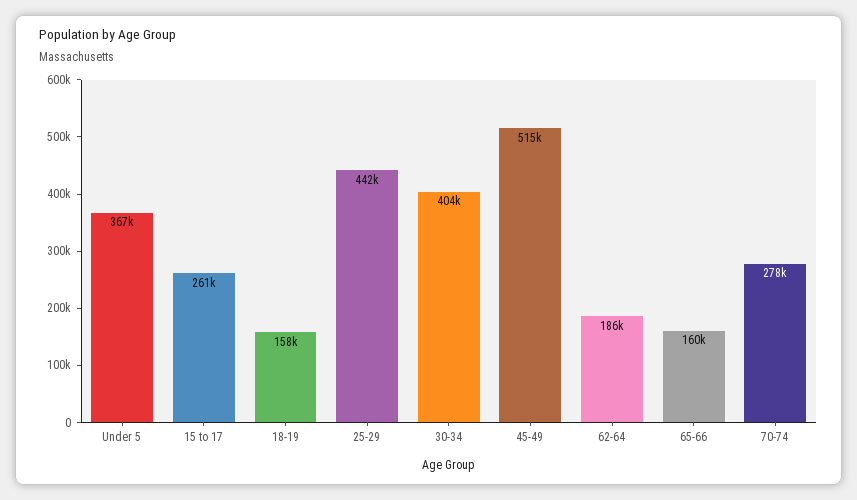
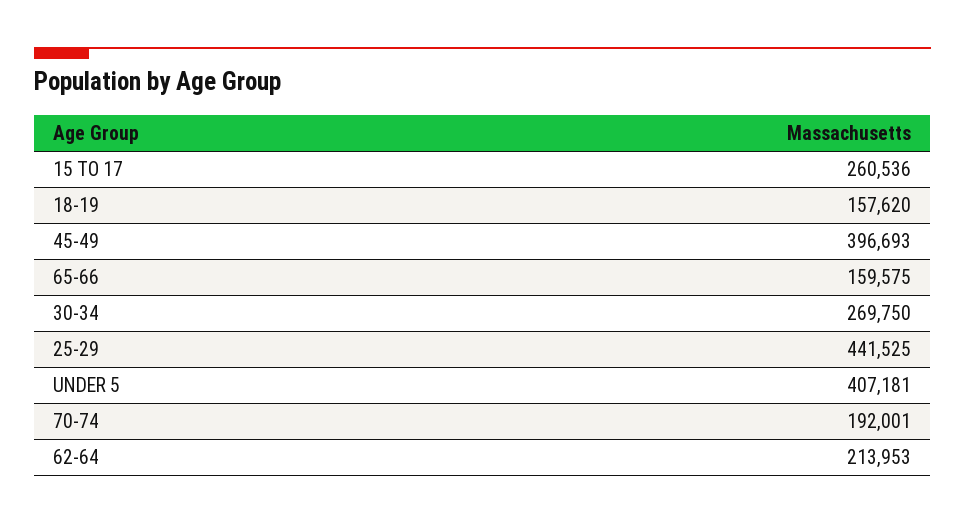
Under 5: 367000 -> 407181
30-34: 404000 -> 269750
45-49: 515000 -> 396693
62-64: 186000 -> 213953
70-74: 278000 -> 192001

